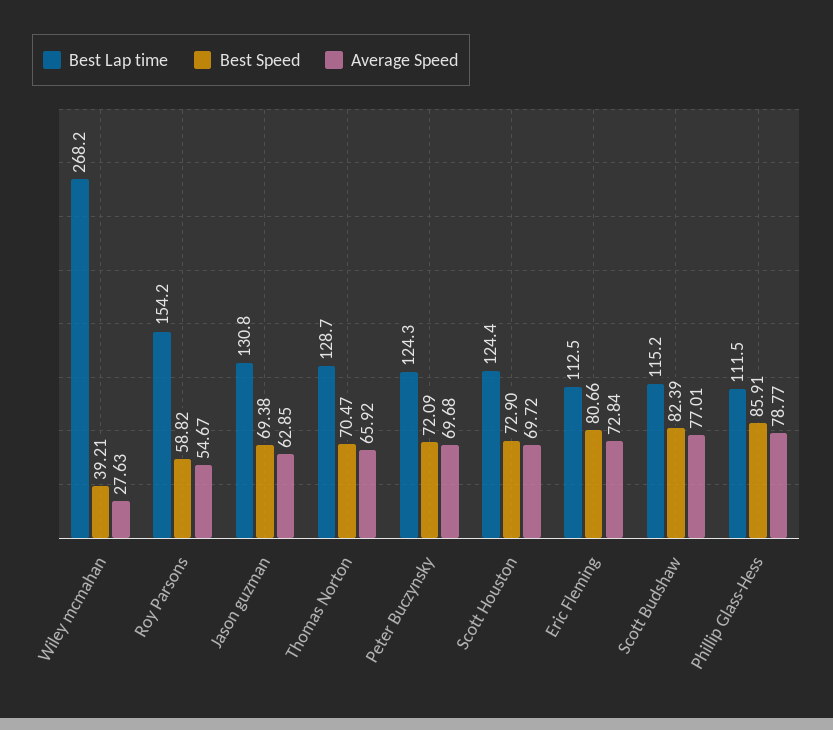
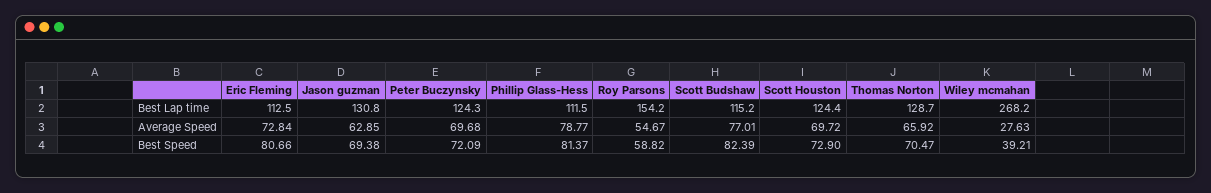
Best Speed, Phillip Glass-Hess: 85.91 -> 81.37

